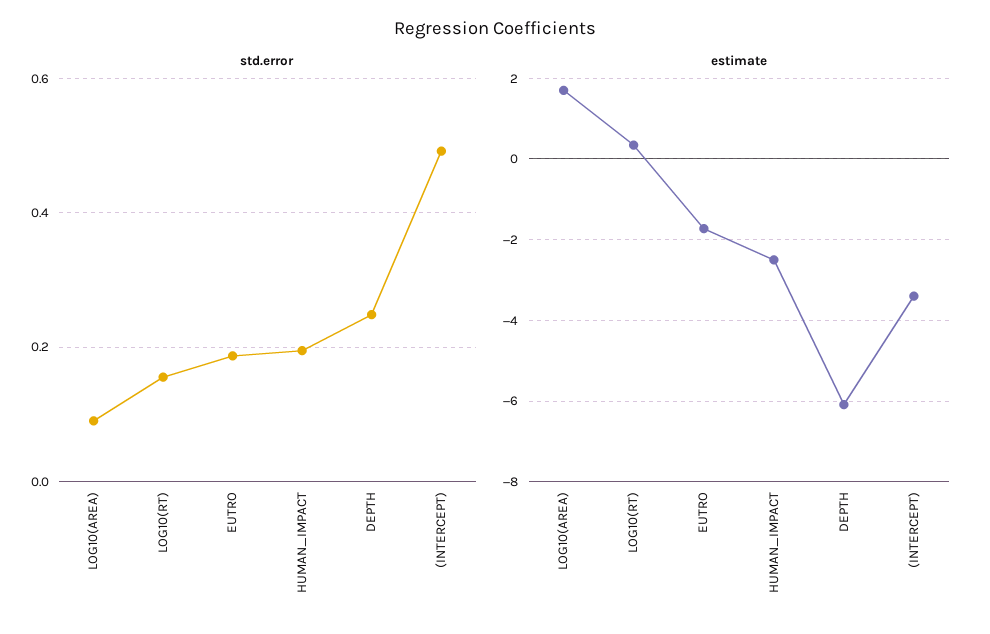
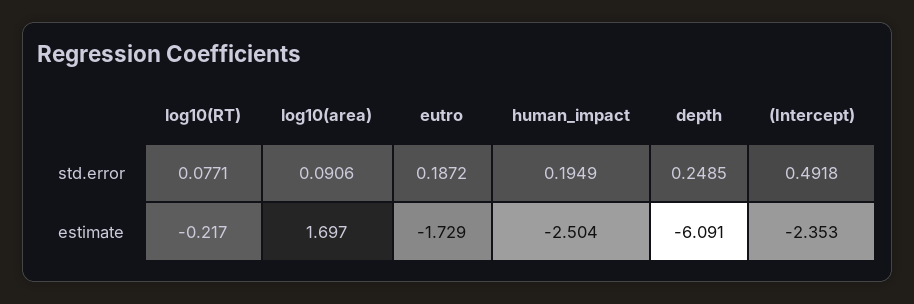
std.error, LOG10(RT): 0.16 -> 0.0771
estimate, LOG10(RT): 0.4 -> -0.217
estimate, (INTERCEPT): -3.4 -> -2.353

